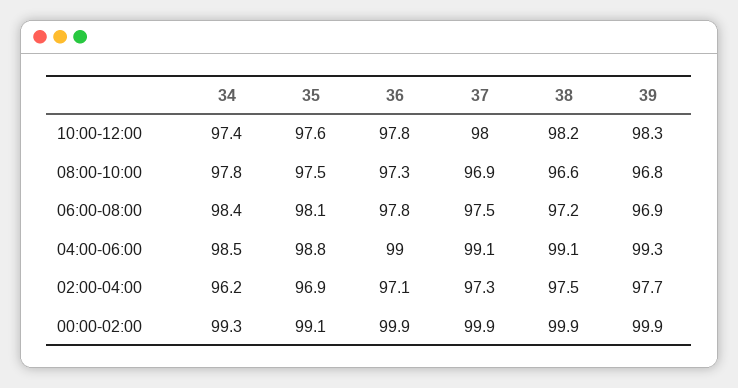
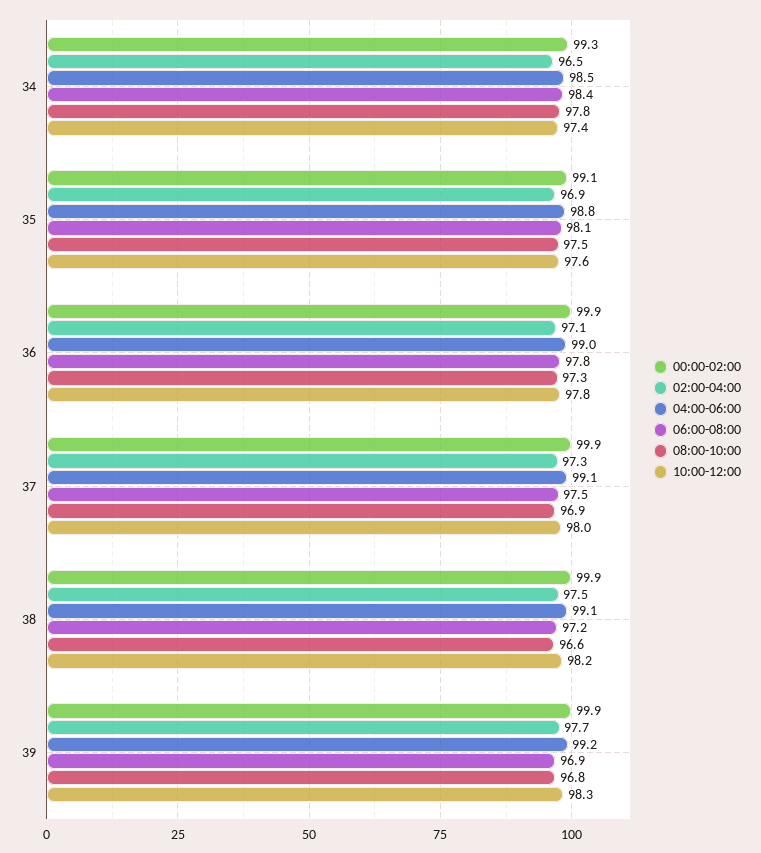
04:00-06:00, 39: 99.3 -> 99.2
02:00-04:00, 34: 96.2 -> 96.5

